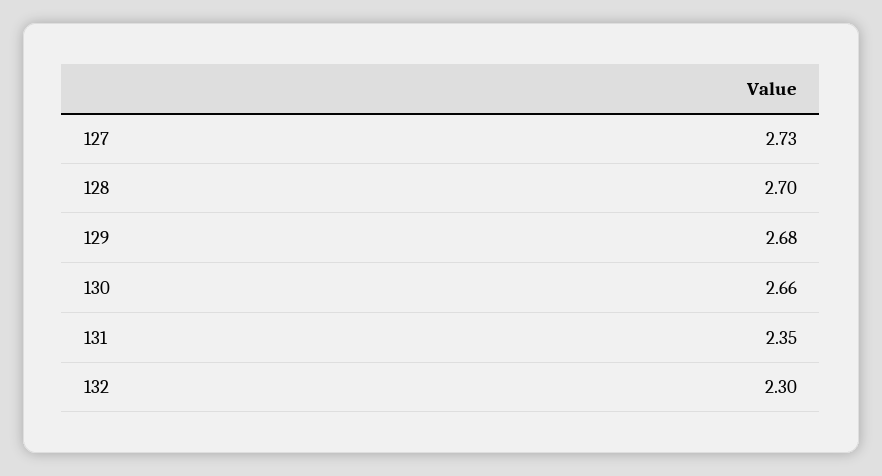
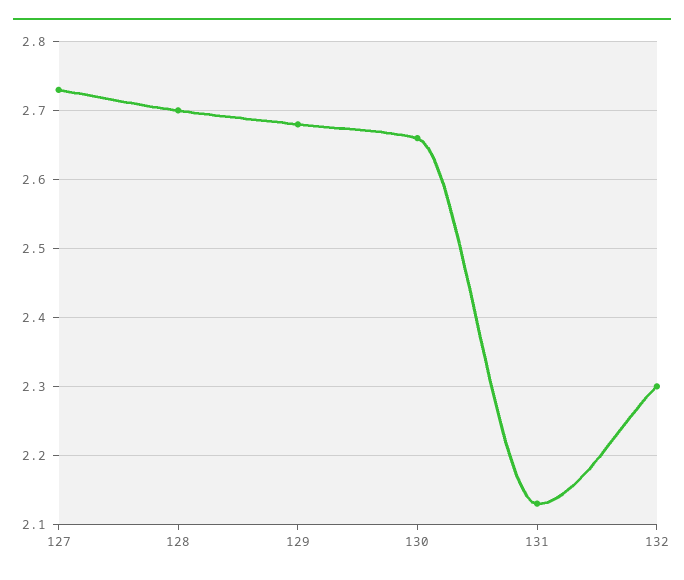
131: 2.35 -> 2.13

